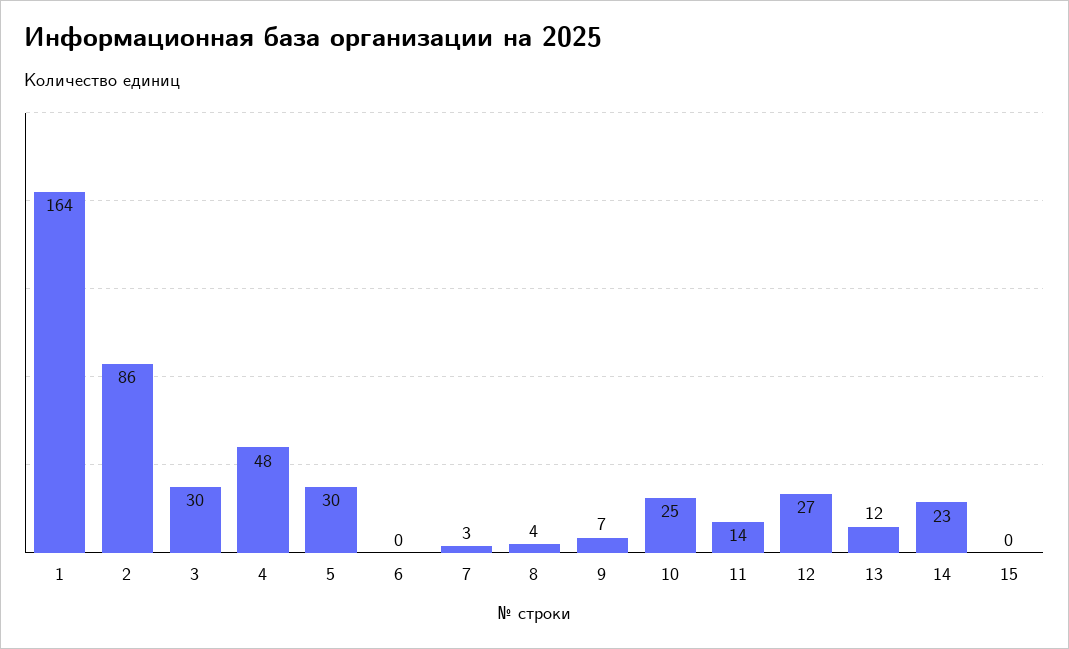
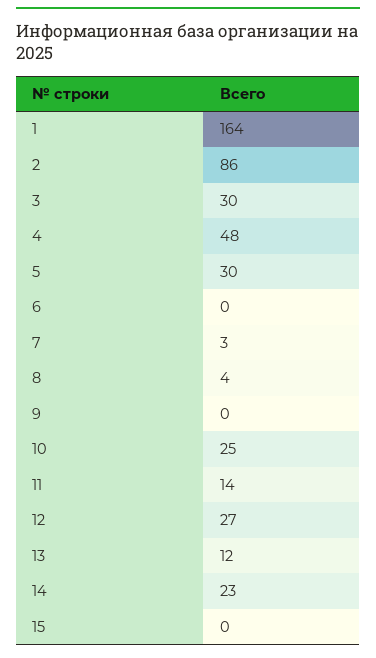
9: 7 -> 0

